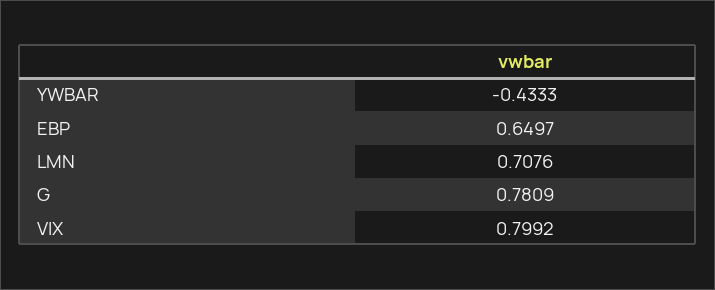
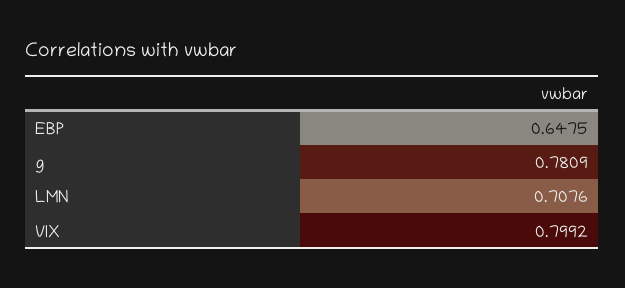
YWBAR: -0.4333 -> none
EBP: 0.6497 -> 0.6475

